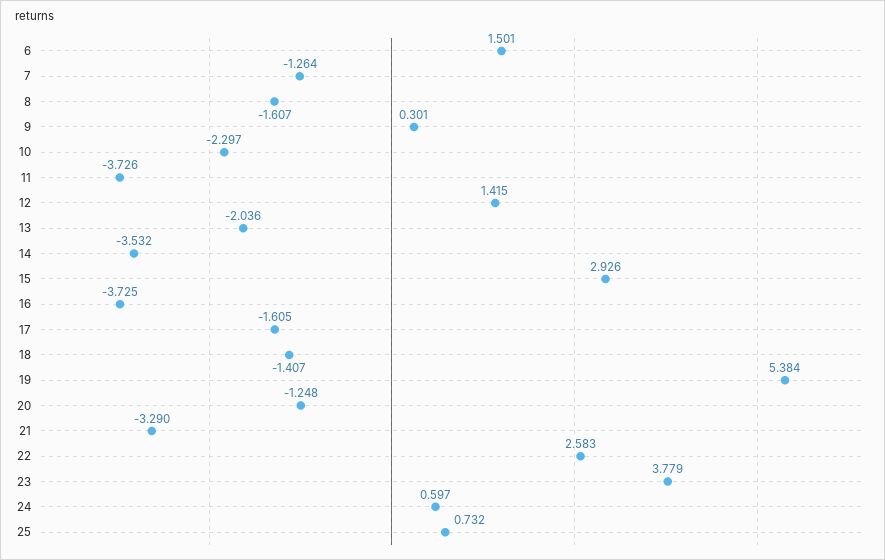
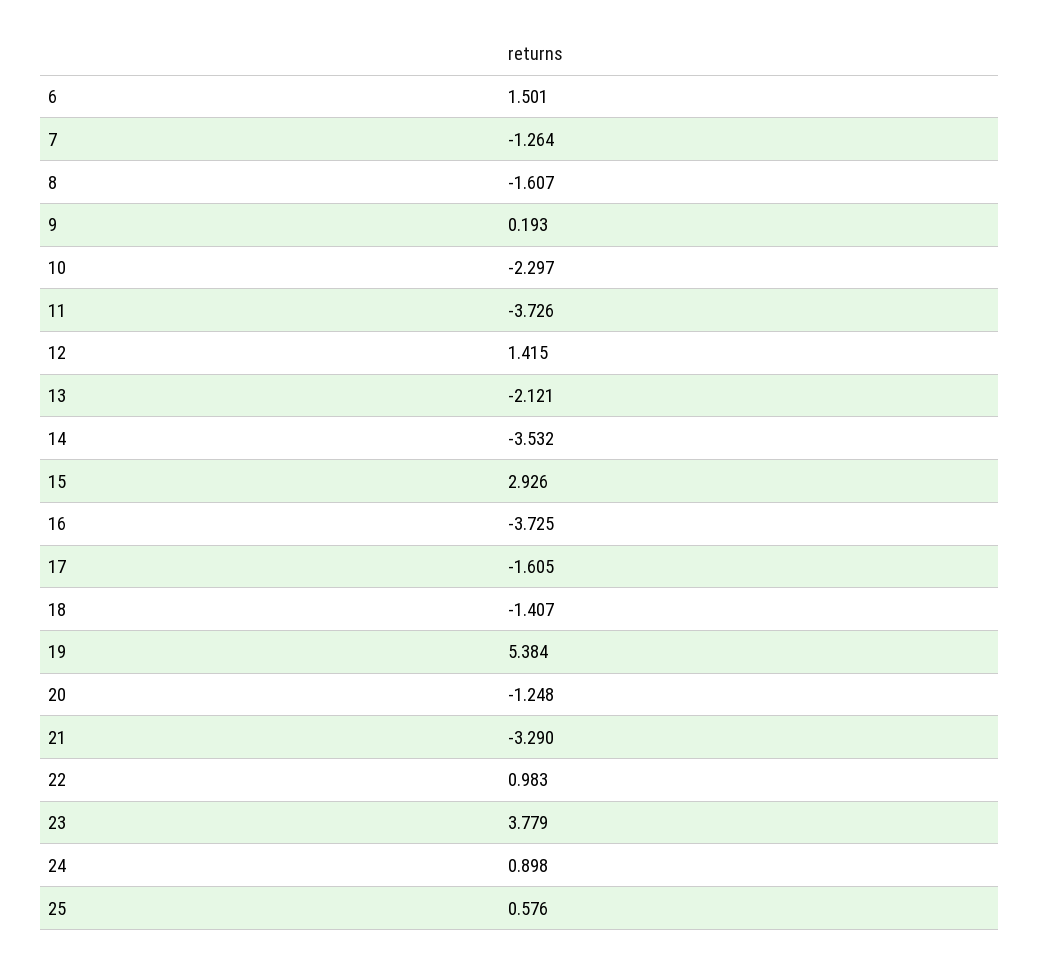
9: 0.301 -> 0.193
13: -2.036 -> -2.121
22: 2.583 -> 0.983
24: 0.597 -> 0.898
25: 0.732 -> 0.576

